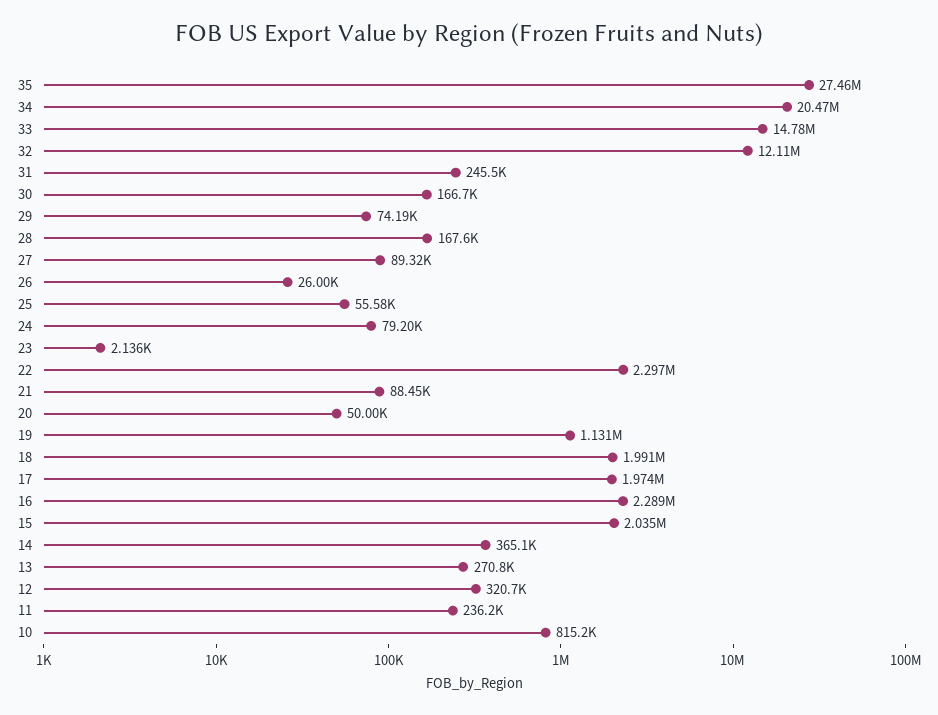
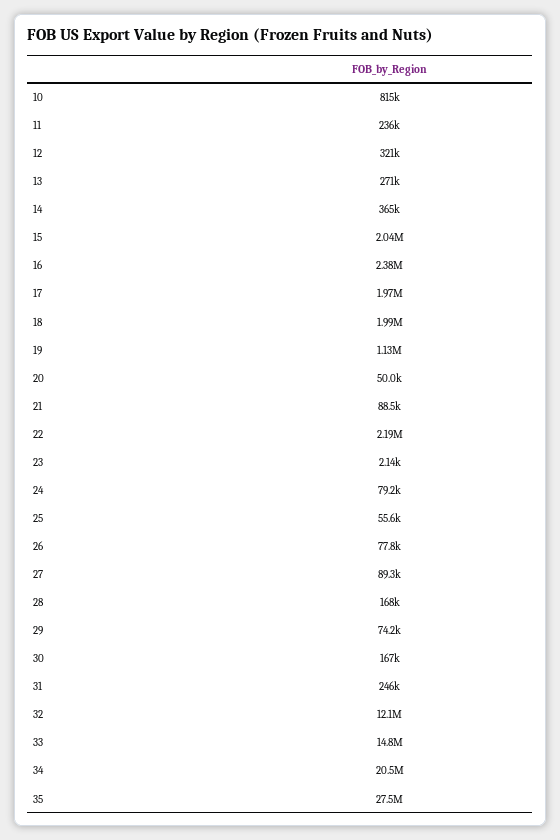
26: 26000 -> 77800
22: 2297000 -> 2190000
16: 2289000 -> 2380000

